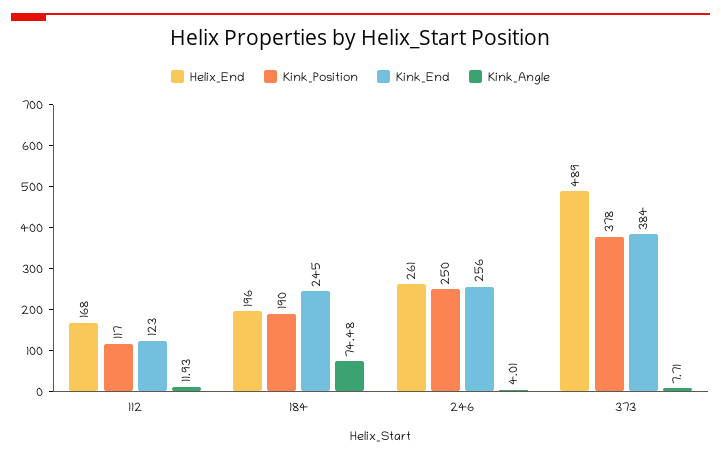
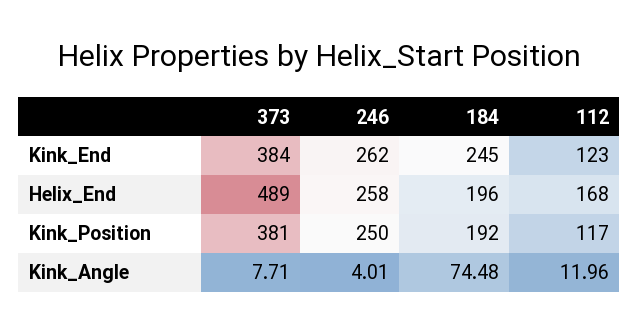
Kink_Angle, 112: 11.93 -> 11.96
Kink_Position, 184: 190 -> 192
Helix_End, 246: 261 -> 258
Kink_End, 246: 256 -> 262
Kink_Position, 373: 378 -> 381

